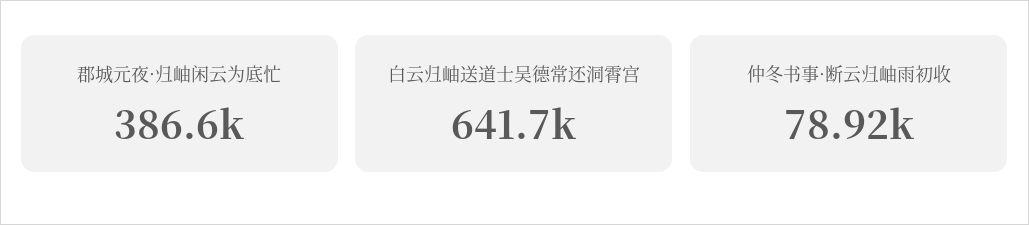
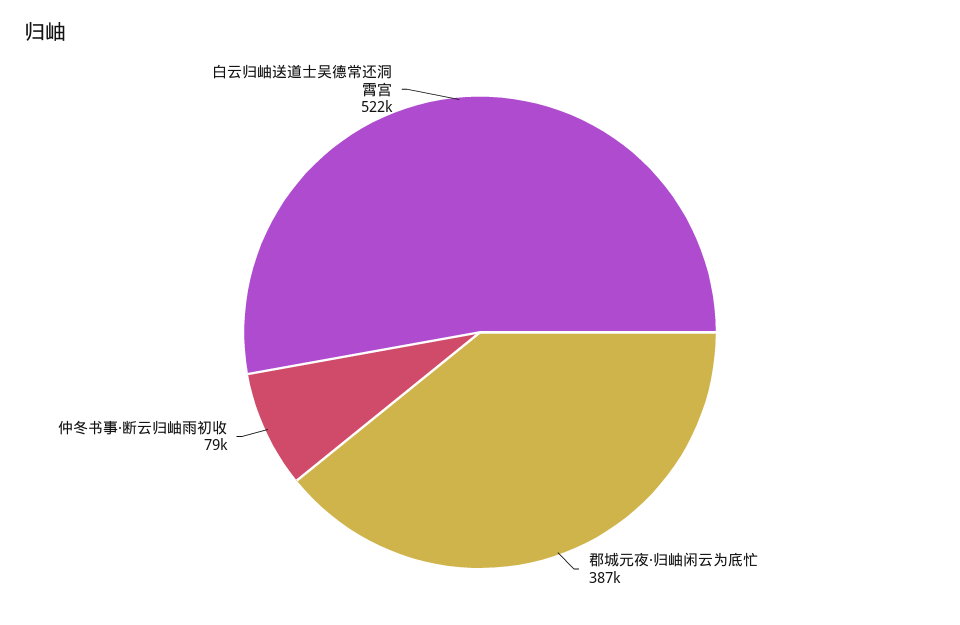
白云归岫送道士吴德常还洞霄宫: 641700 -> 522000

